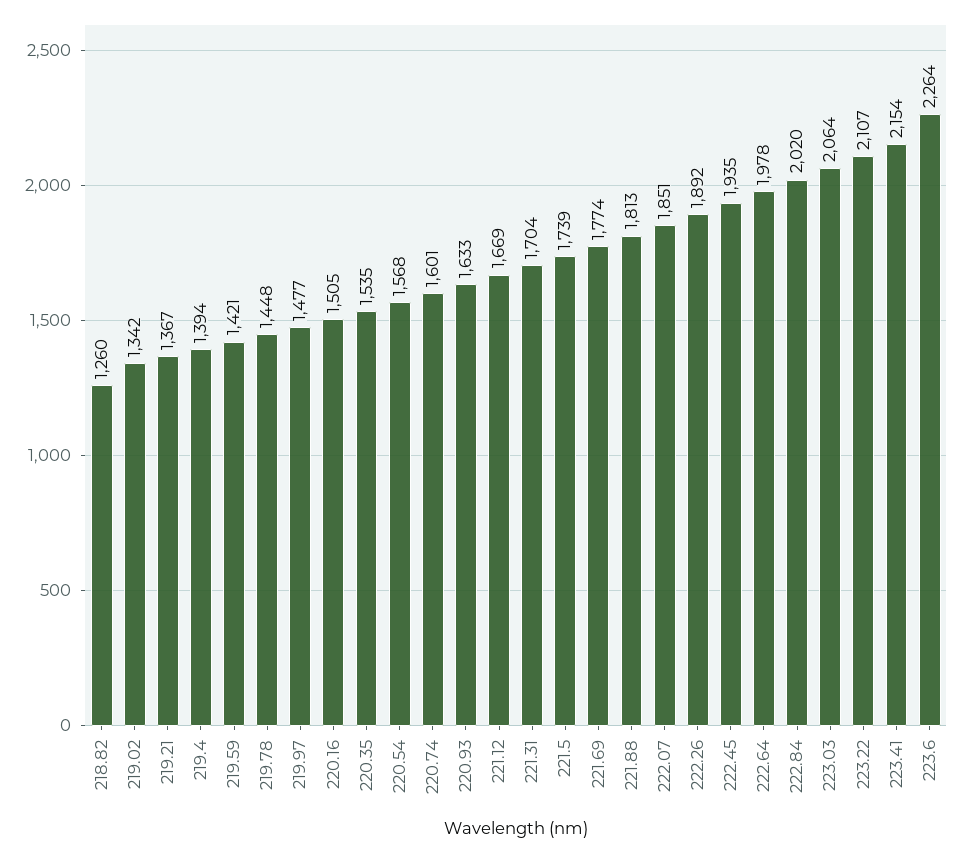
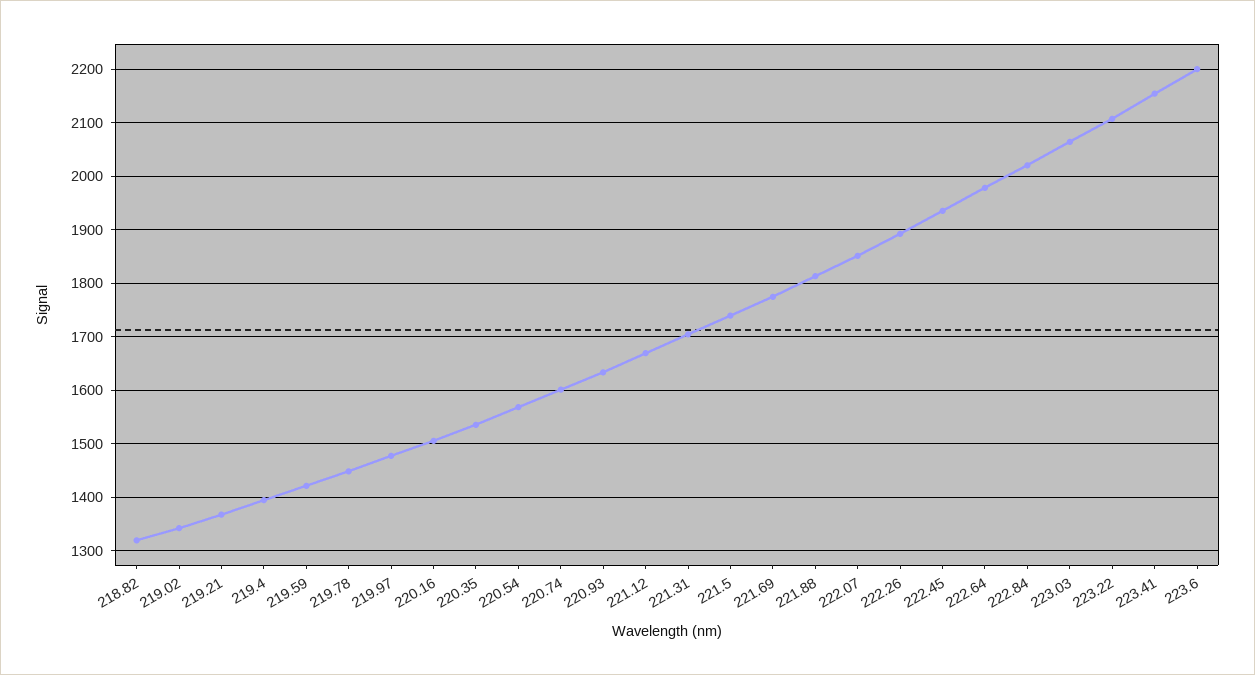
218.82: 1260 -> 1320
223.6: 2264 -> 2200

